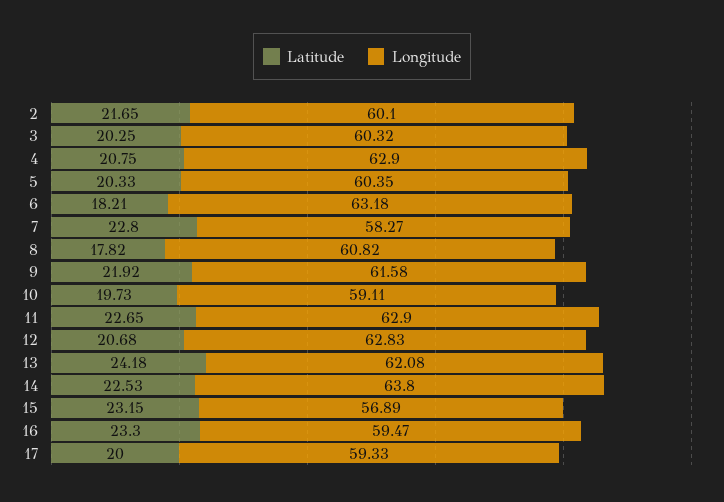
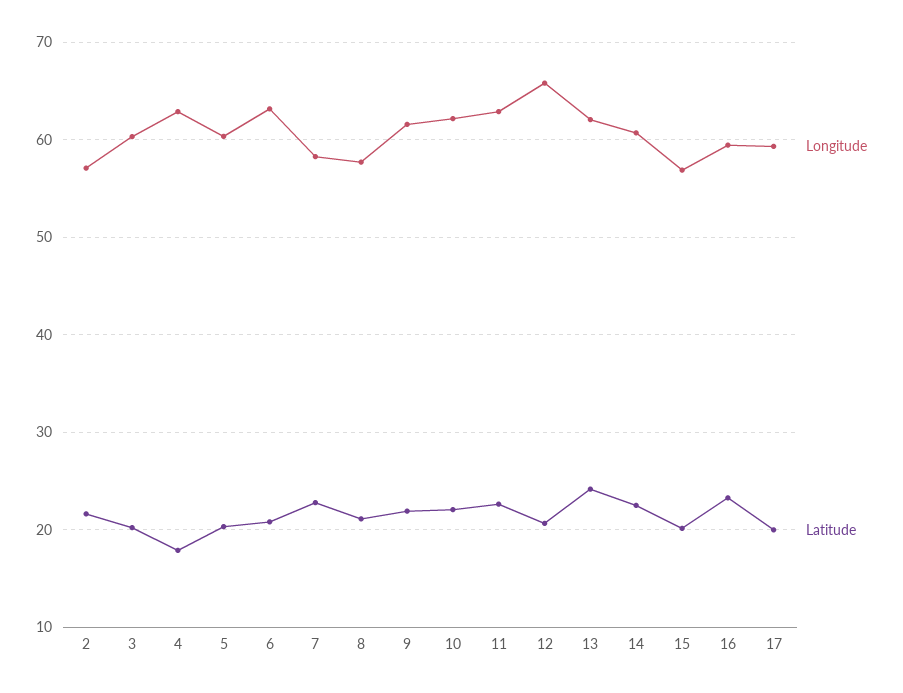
Longitude, 2: 60.1 -> 57
Latitude, 4: 20.75 -> 18
Latitude, 6: 18.21 -> 21
Latitude, 8: 17.82 -> 21
Longitude, 8: 60.82 -> 58
Latitude, 10: 19.73 -> 22
Longitude, 10: 59.11 -> 62
Longitude, 12: 62.83 -> 66
Longitude, 14: 63.8 -> 61
Latitude, 15: 23.15 -> 20

